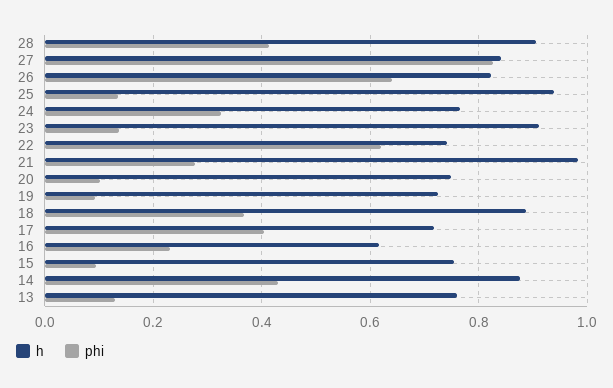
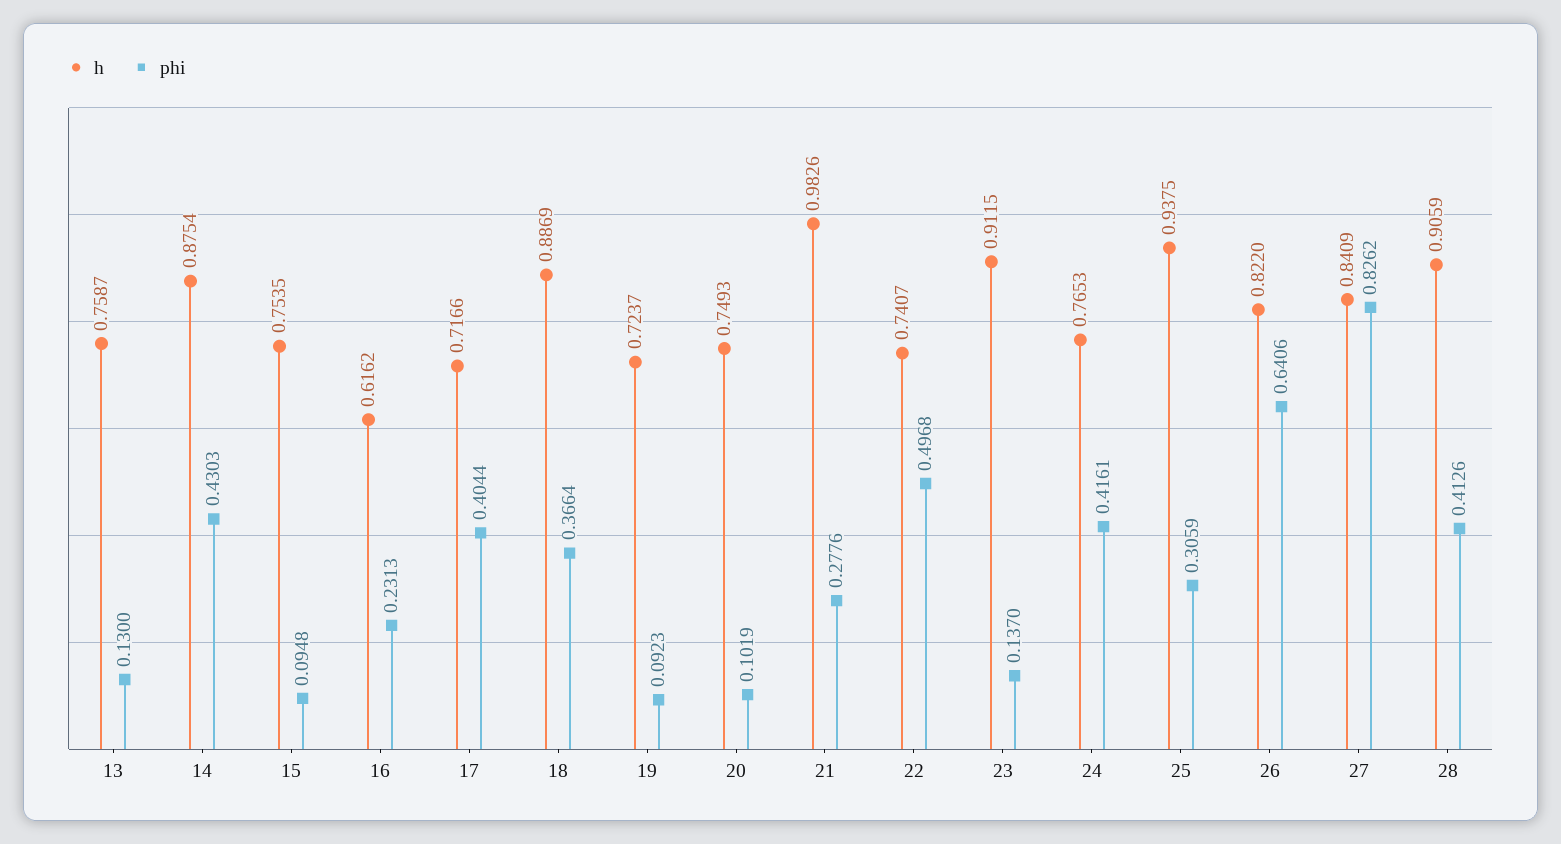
phi, 25: 0.14 -> 0.3059
phi, 24: 0.32 -> 0.4161
phi, 22: 0.62 -> 0.4968

